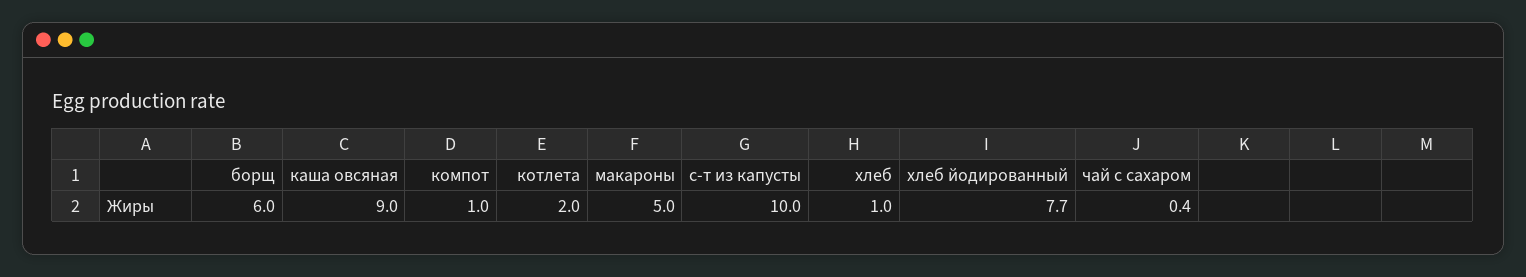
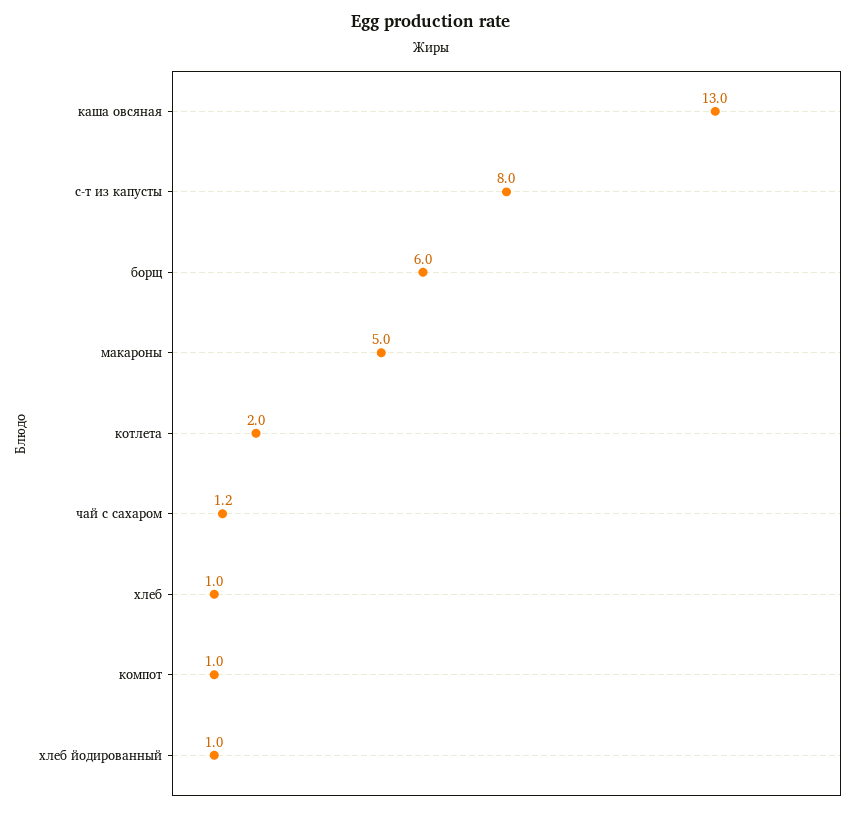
каша овсяная: 9 -> 13
с-т из капусты: 10 -> 8
хлеб йодированный: 7.7 -> 1
чай с сахаром: 0.4 -> 1.2

